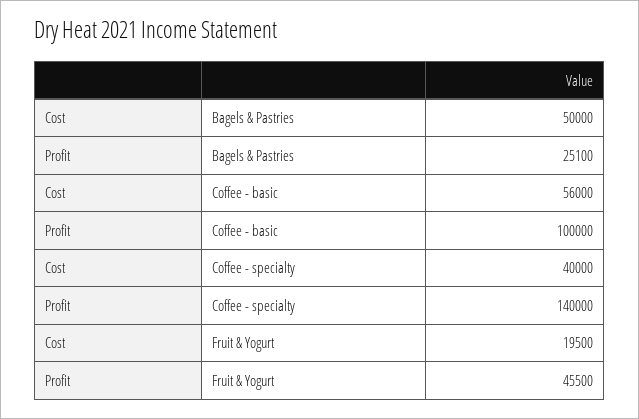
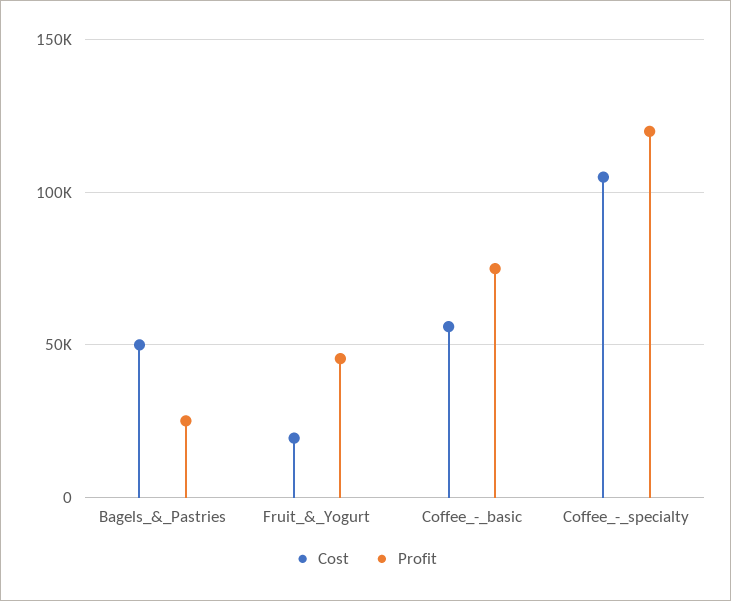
Profit, Coffee - basic: 100000 -> 75000
Cost, Coffee - specialty: 40000 -> 105000
Profit, Coffee - specialty: 140000 -> 120000

